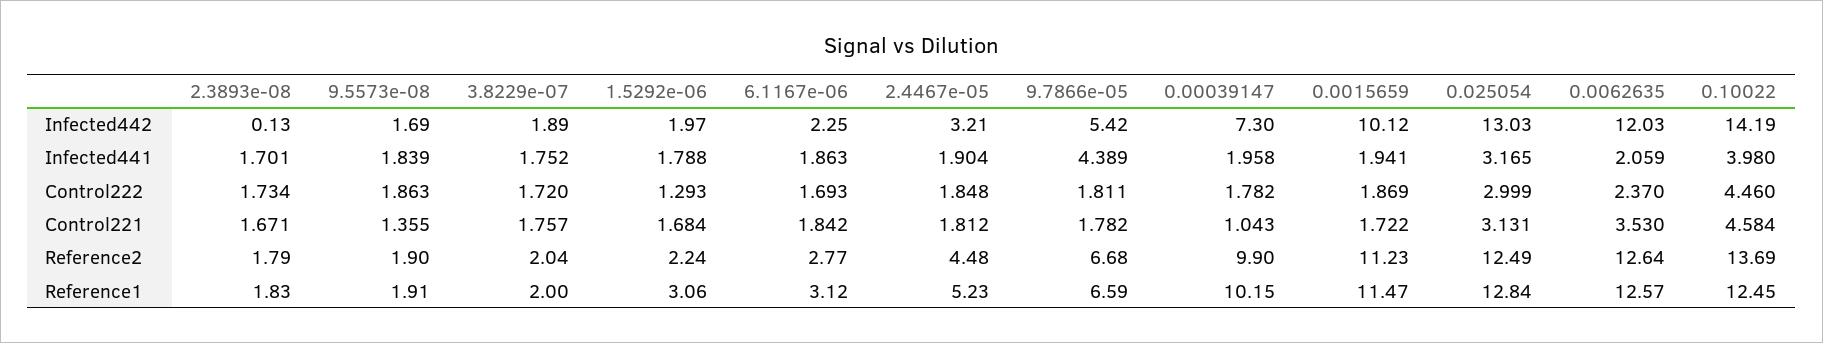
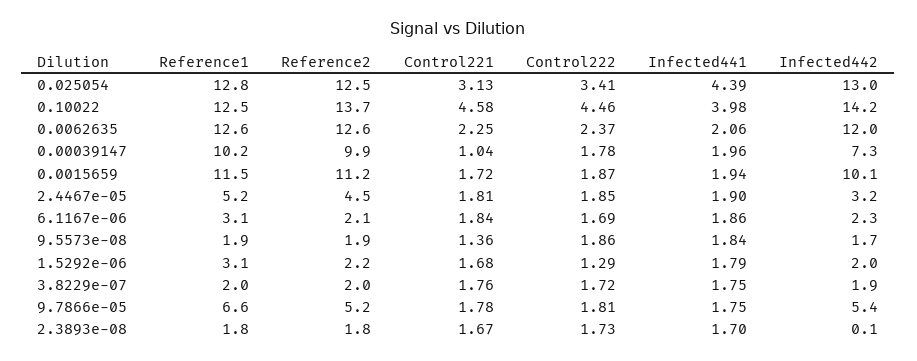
9.7866e-05, Infected441: 4.389 -> 1.75
0.025054, Infected441: 3.165 -> 4.39
0.025054, Control222: 2.999 -> 3.41
0.0062635, Control221: 3.53 -> 2.25
6.1167e-06, Reference2: 2.77 -> 2.1
9.7866e-05, Reference2: 6.68 -> 5.2

